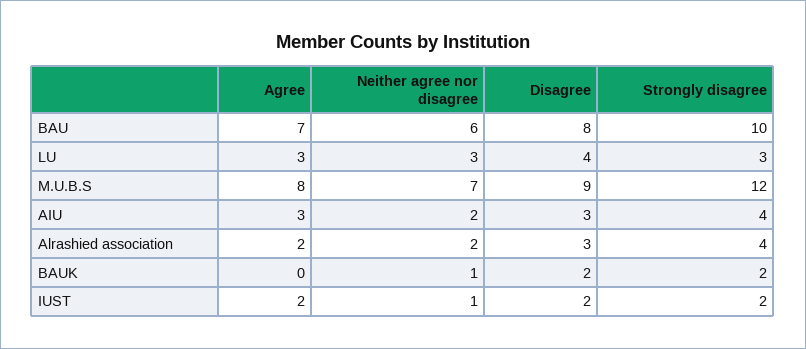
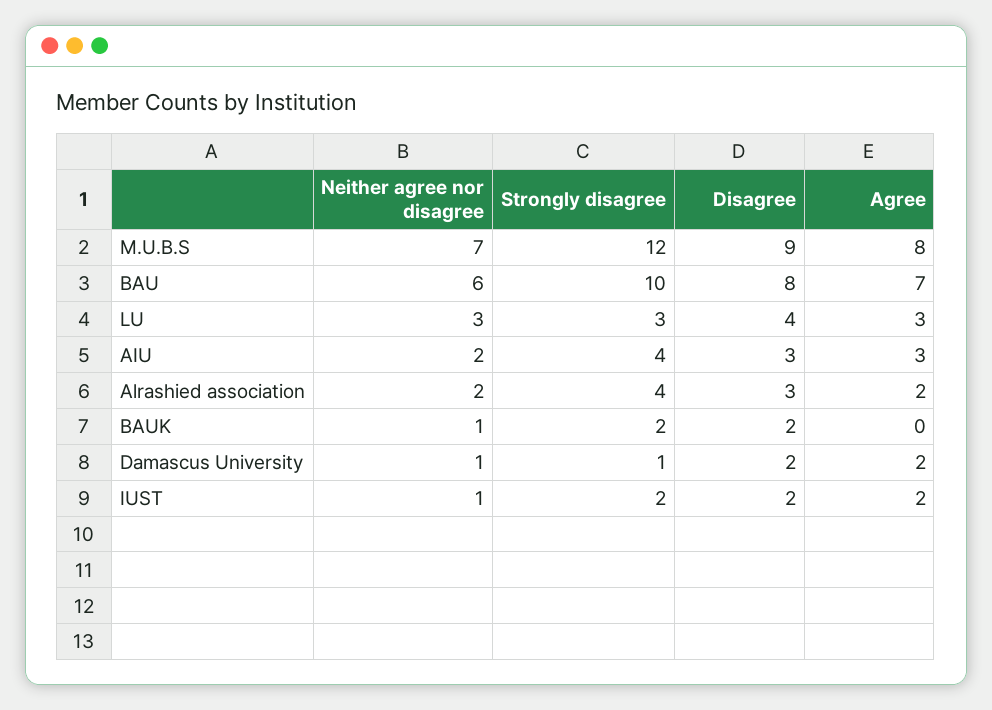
Neither agree nor disagree, Damascus University: none -> 1
Strongly disagree, Damascus University: none -> 1
Disagree, Damascus University: none -> 2
Agree, Damascus University: none -> 2

